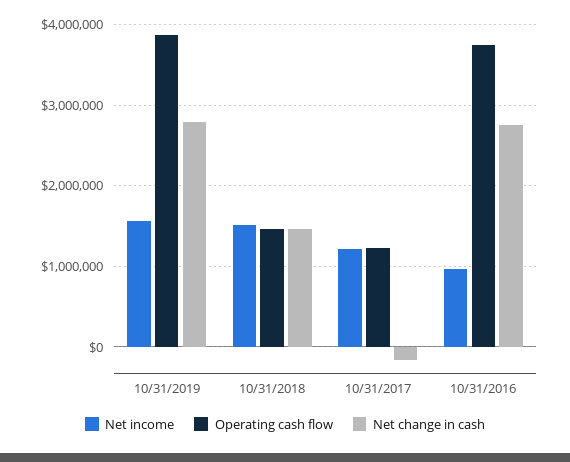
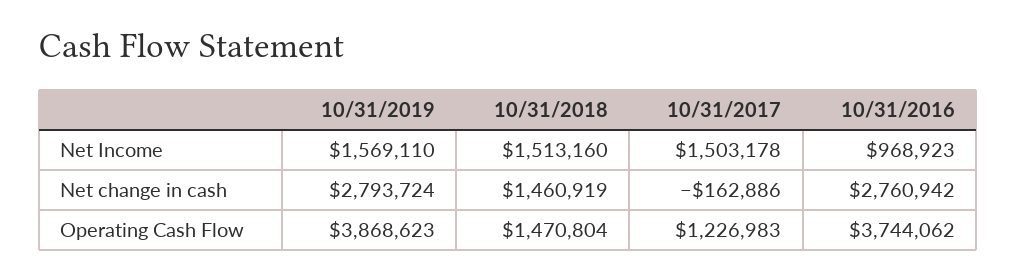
Net income, 10/31/2017: 1200000 -> 1503178

